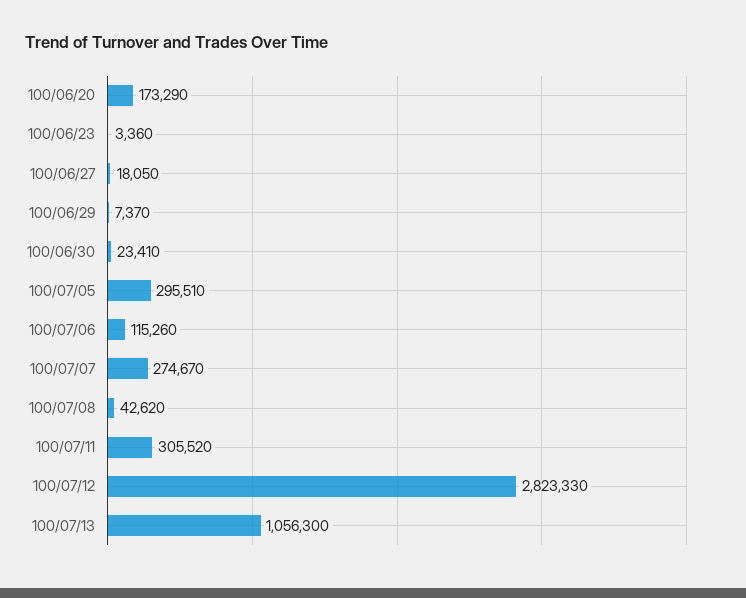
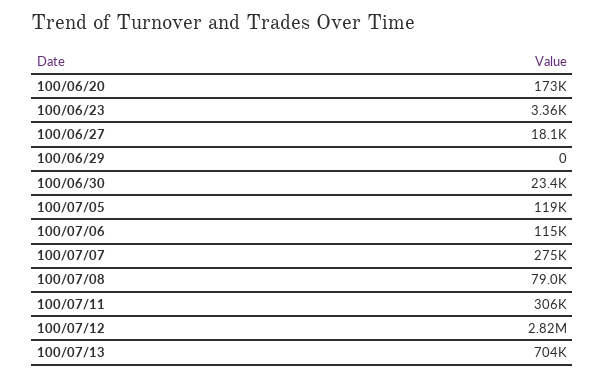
100/06/29: 7370 -> 0
100/07/05: 295510 -> 119000
100/07/08: 42620 -> 79000
100/07/13: 1056300 -> 704000

